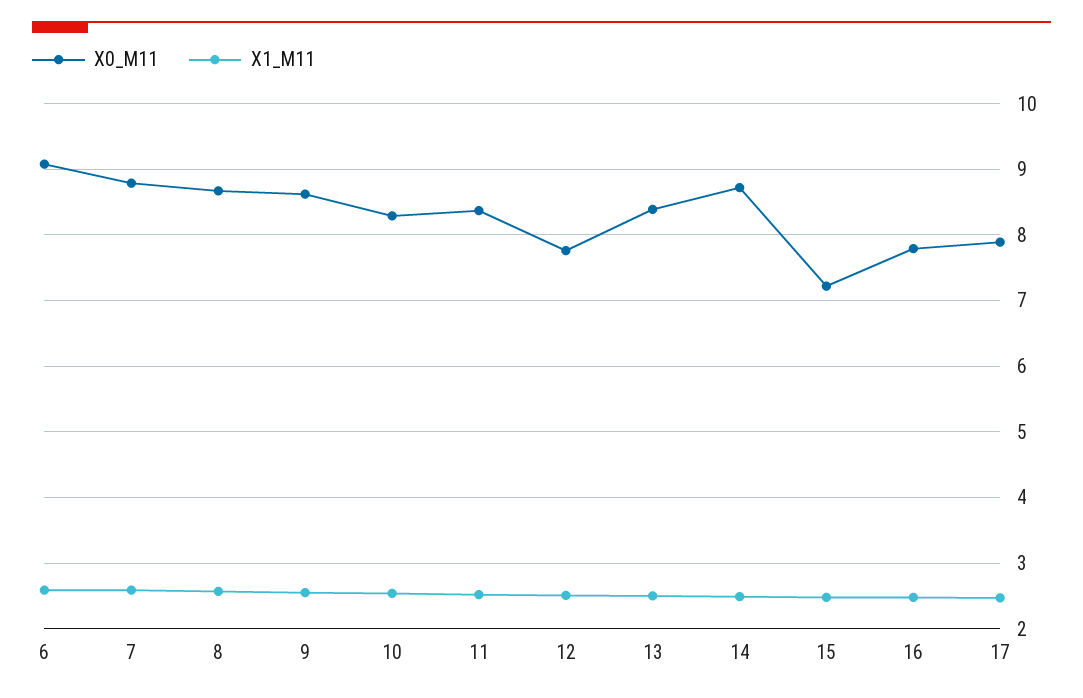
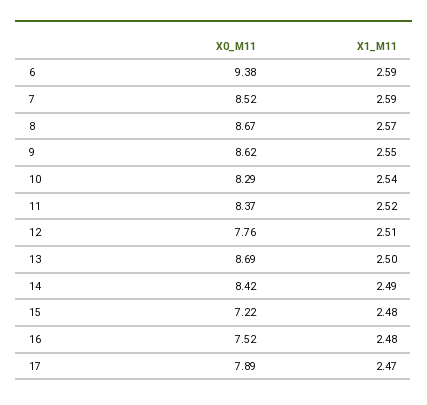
X0_M11, 6: 9.1 -> 9.38
X0_M11, 7: 8.8 -> 8.52
X0_M11, 13: 8.4 -> 8.69
X0_M11, 14: 8.7 -> 8.42
X0_M11, 16: 7.8 -> 7.52

